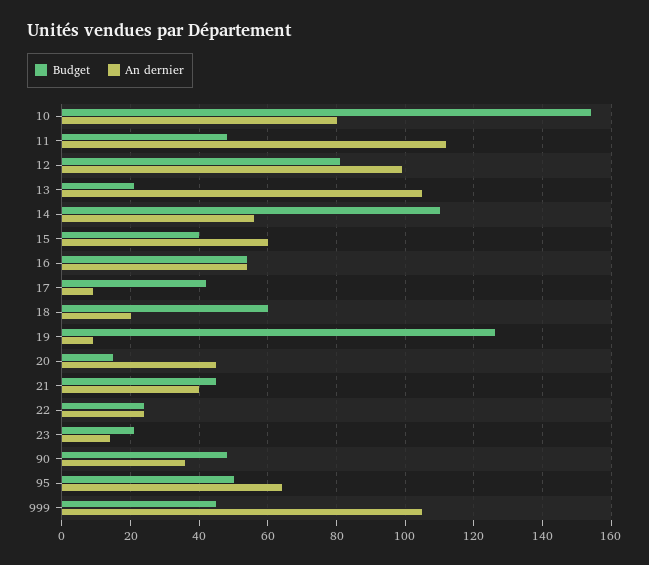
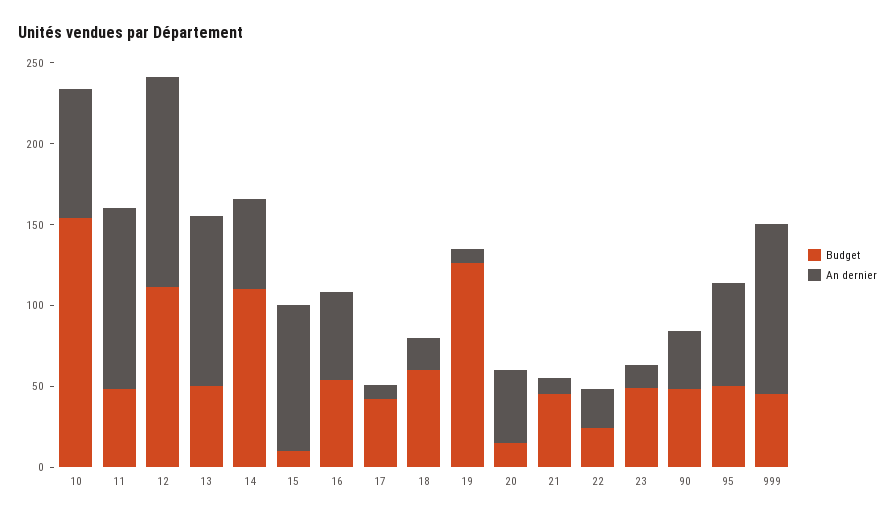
Budget, 12: 80 -> 110
An dernier, 12: 100 -> 130
Budget, 13: 20 -> 50
Budget, 15: 40 -> 10
An dernier, 15: 60 -> 90
An dernier, 21: 40 -> 10
Budget, 23: 20 -> 50

